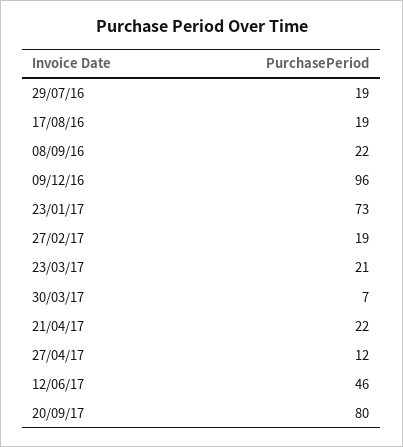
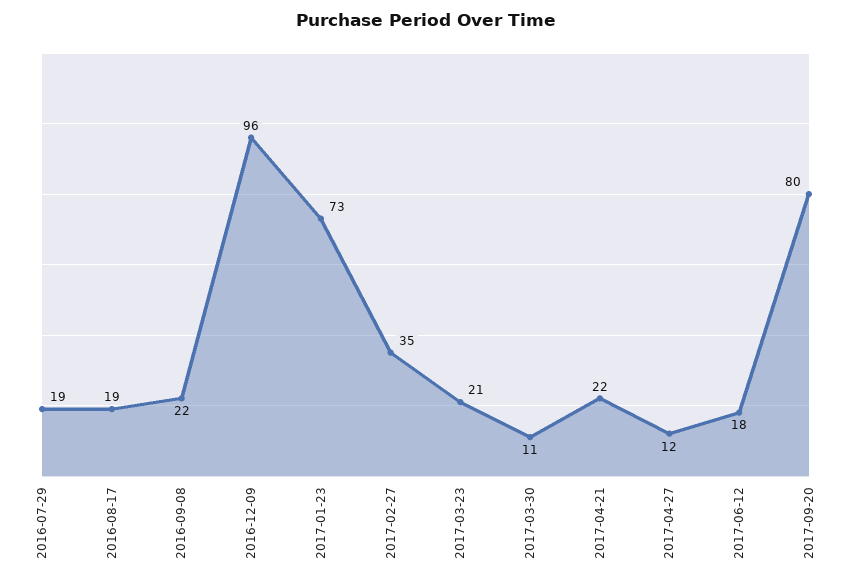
27/02/17: 19 -> 35
30/03/17: 7 -> 11
12/06/17: 46 -> 18

